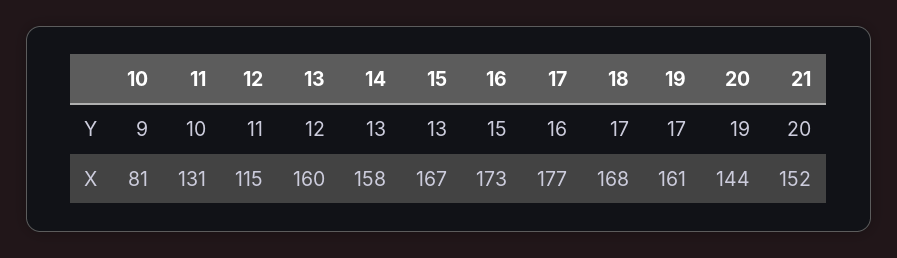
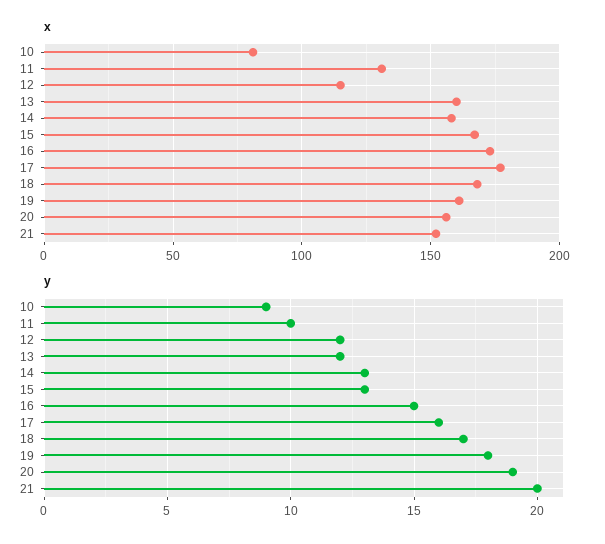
Y, 12: 11 -> 12
Y, 19: 17 -> 18
X, 20: 144 -> 155

